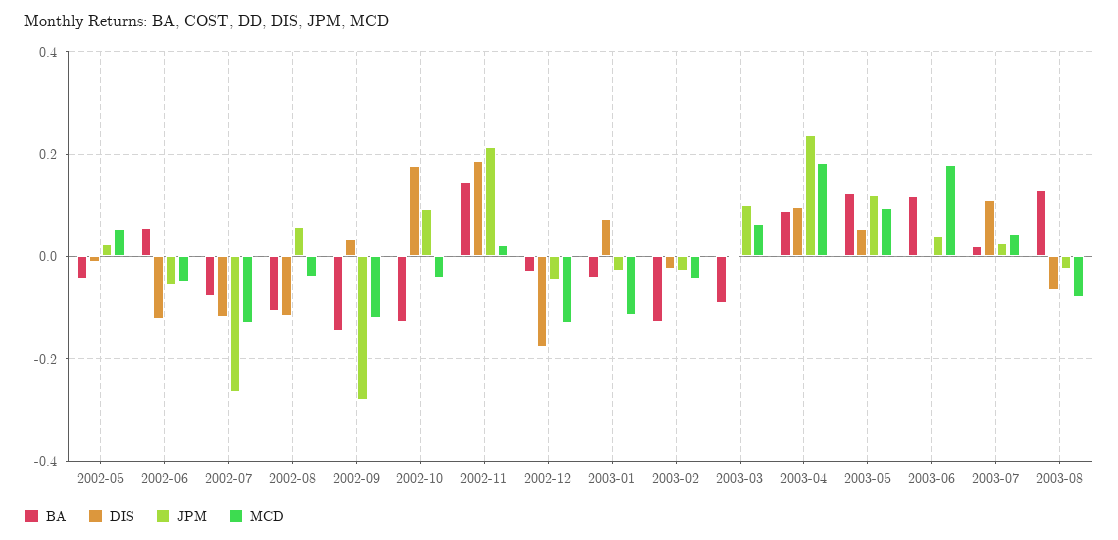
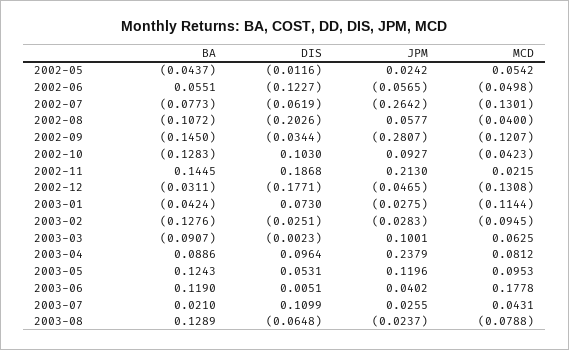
DIS, 2002-07: -0.12 -> -0.0619
DIS, 2002-08: -0.12 -> -0.2026
DIS, 2002-09: 0.04 -> -0.0344
DIS, 2002-10: 0.18 -> 0.103
MCD, 2003-02: -0.04 -> -0.0945
MCD, 2003-04: 0.18 -> 0.0812

